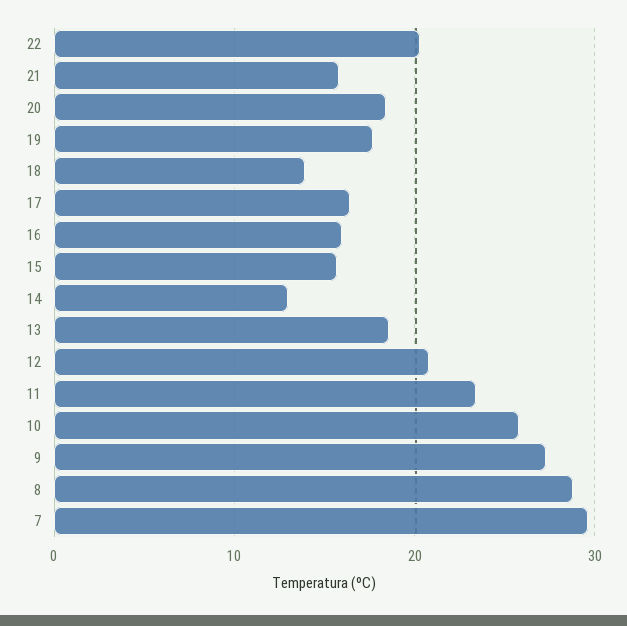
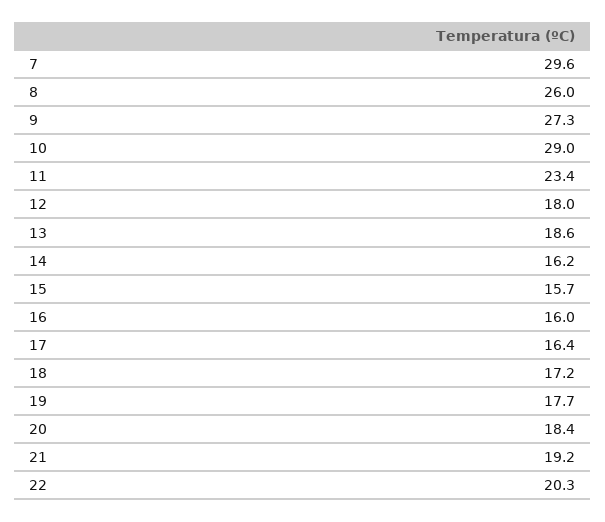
21: 16 -> 19.2
18: 14 -> 17.2
14: 13 -> 16.2
12: 21 -> 18
10: 26 -> 29
8: 29 -> 26

